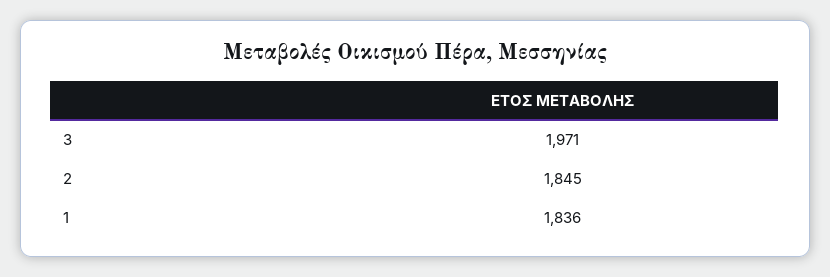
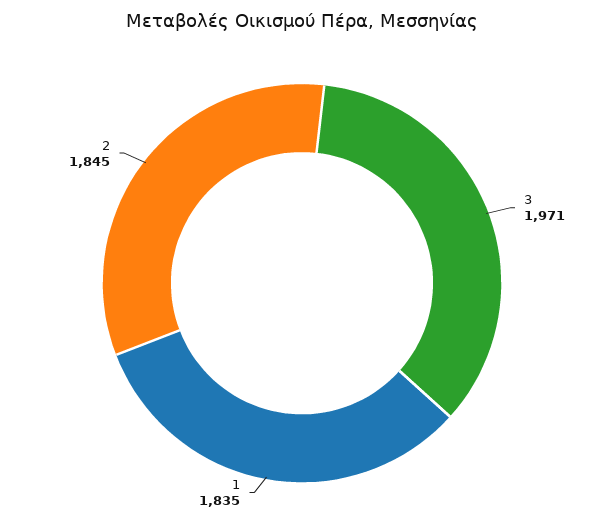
1: 1836 -> 1835

